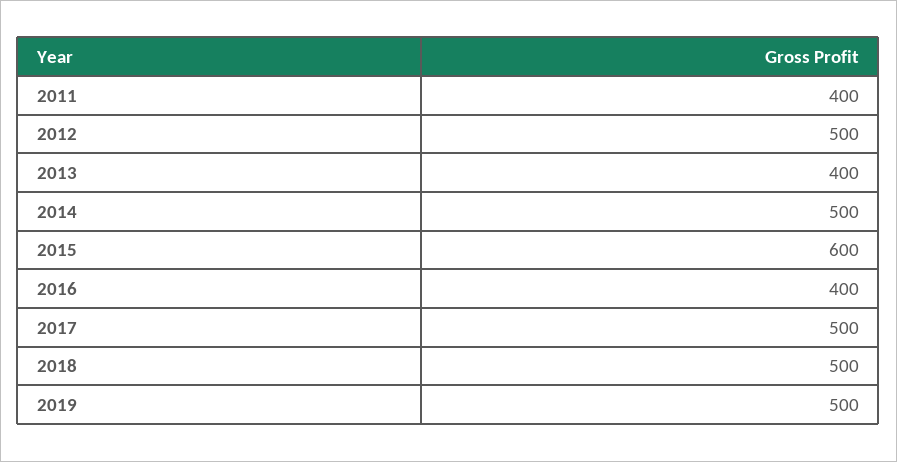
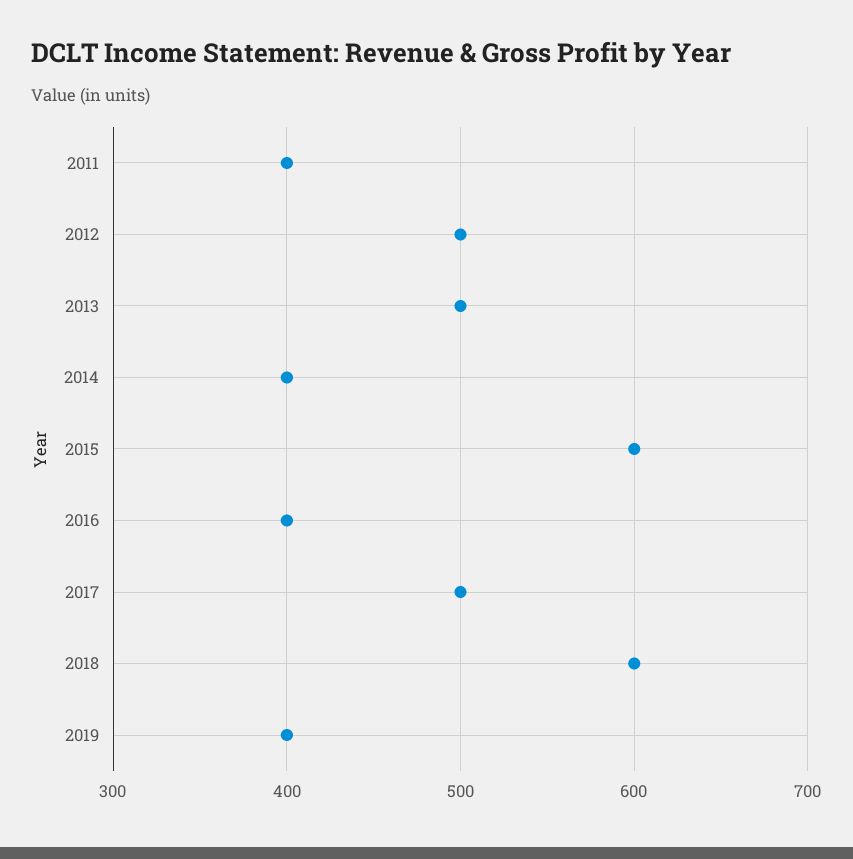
2013: 400 -> 500
2014: 500 -> 400
2018: 500 -> 600
2019: 500 -> 400

